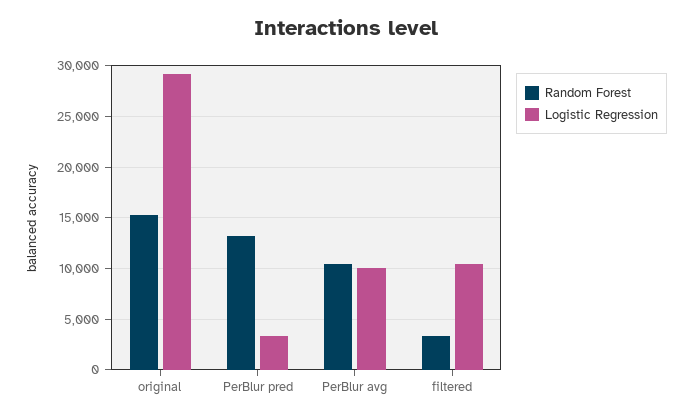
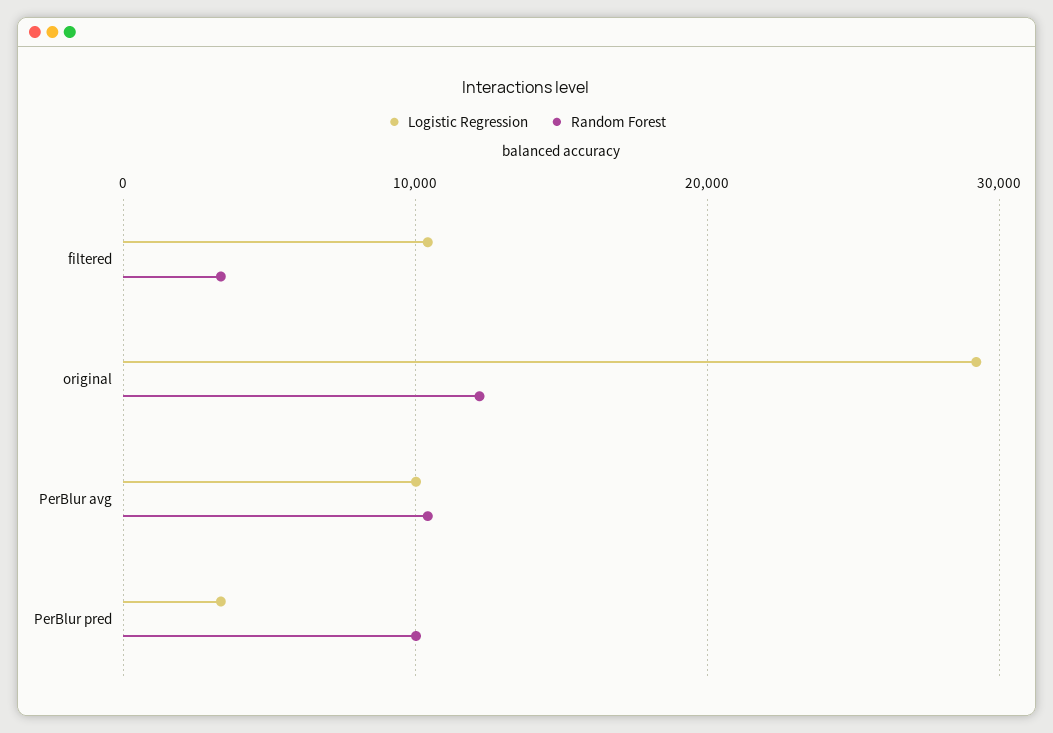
Random Forest, original: 15000 -> 12000
Random Forest, PerBlur pred: 13000 -> 10000

